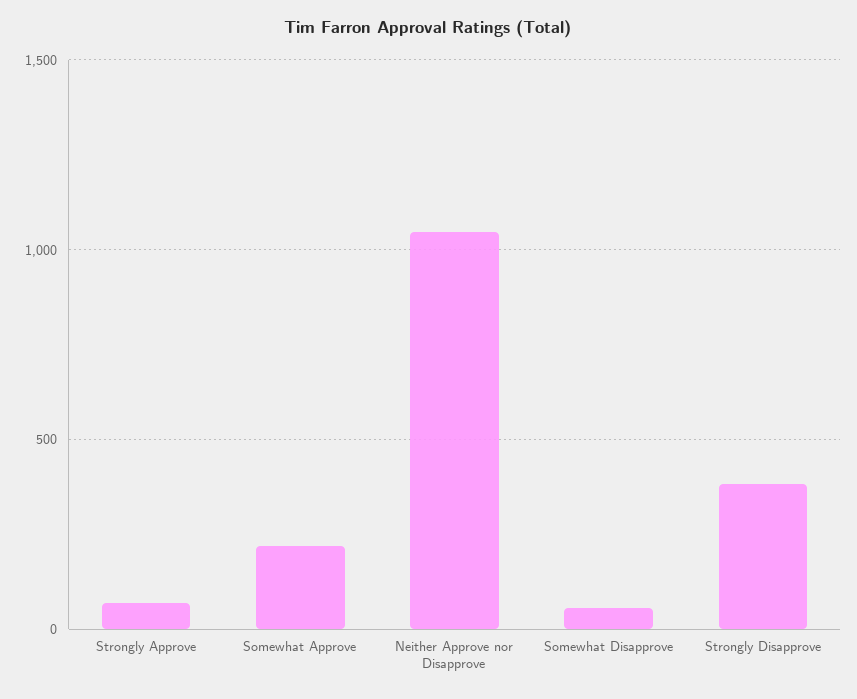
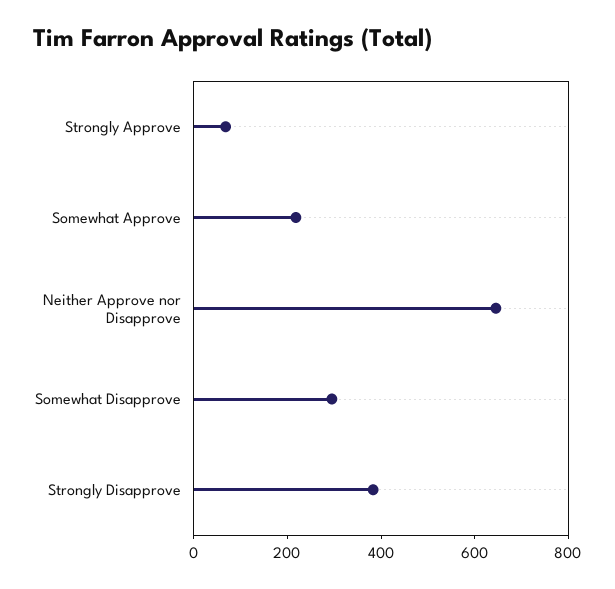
Neither Approve nor Disapprove: 1050 -> 650
Somewhat Disapprove: 50 -> 300

